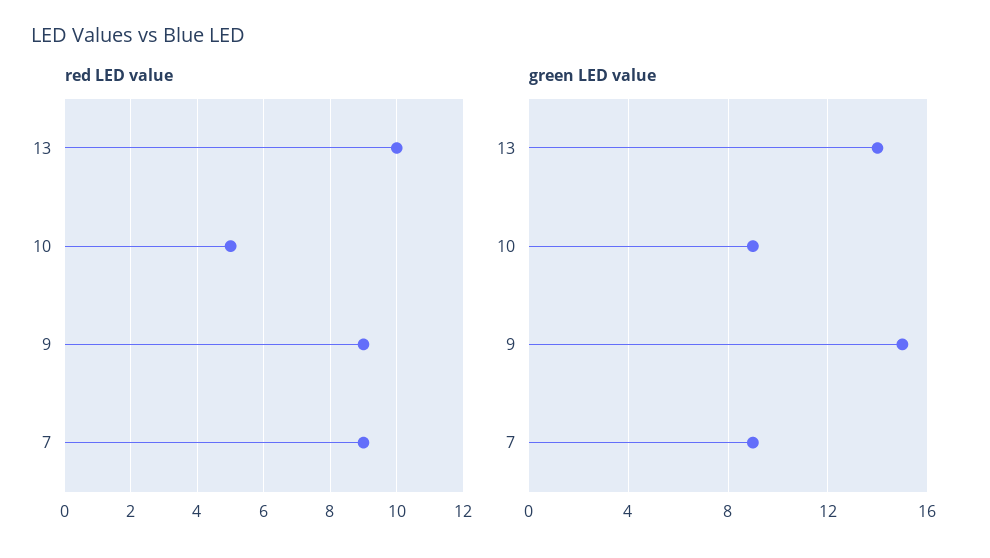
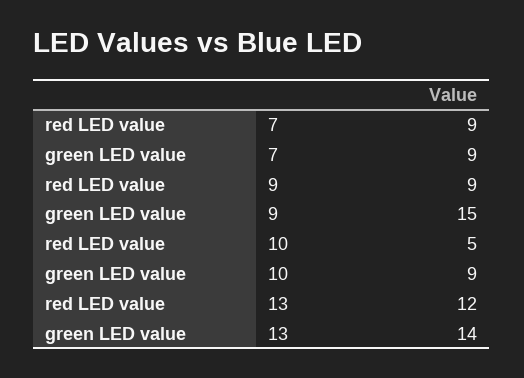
red LED value, 13: 10 -> 12

